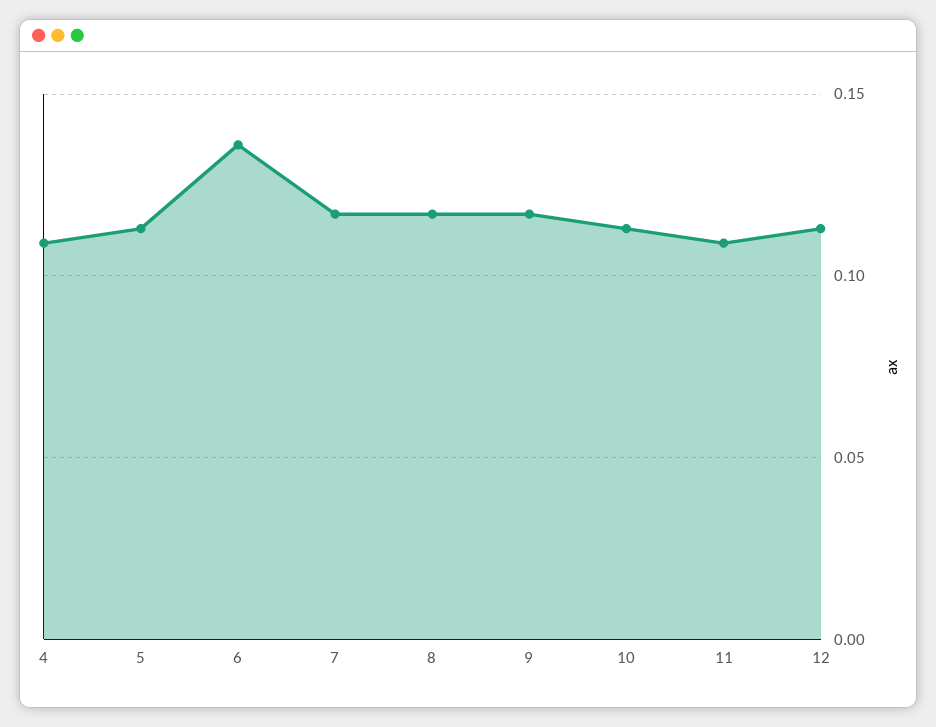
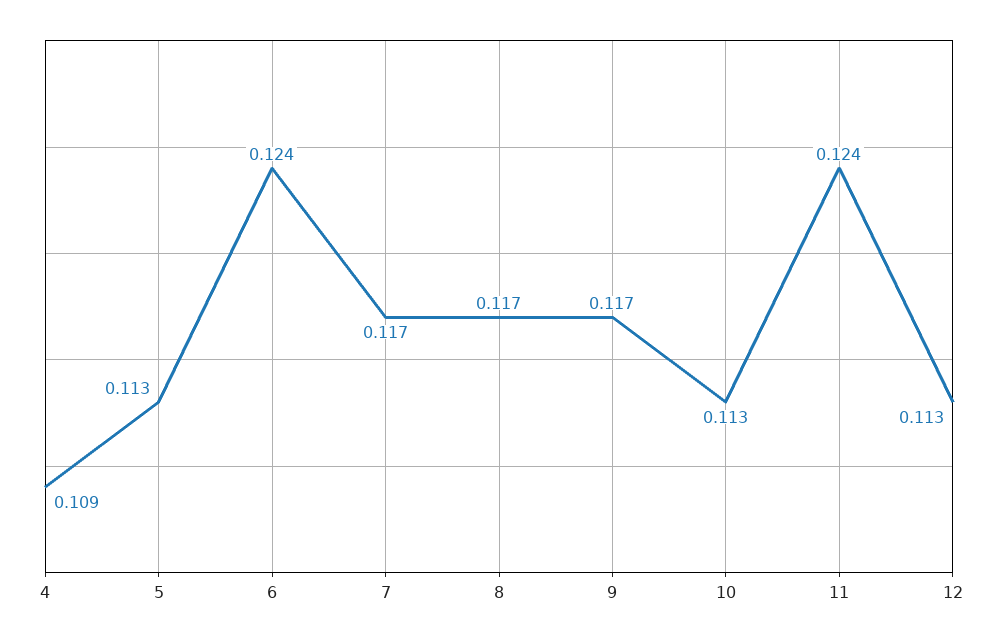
6: 0.135 -> 0.124
11: 0.11 -> 0.124

